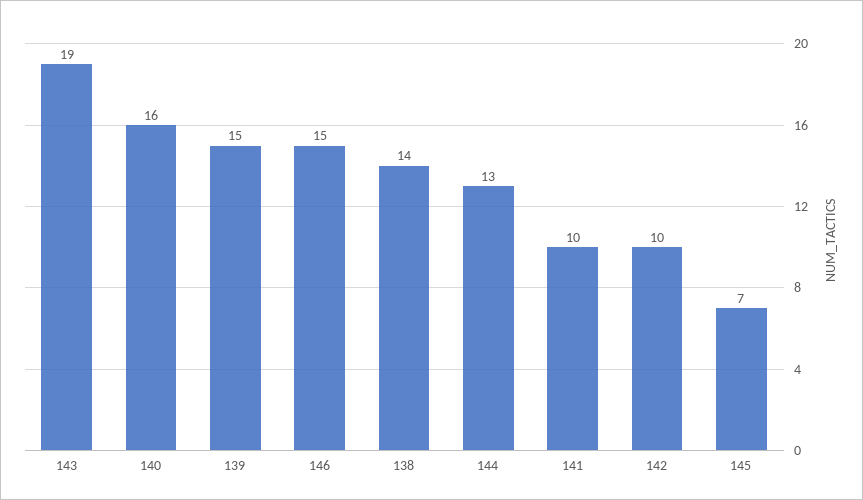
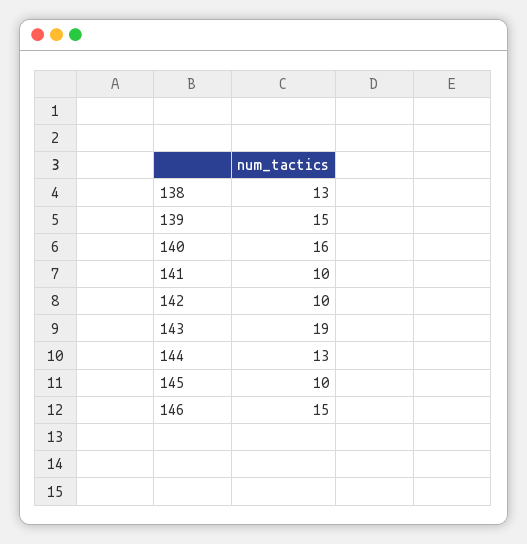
138: 14 -> 13
145: 7 -> 10

